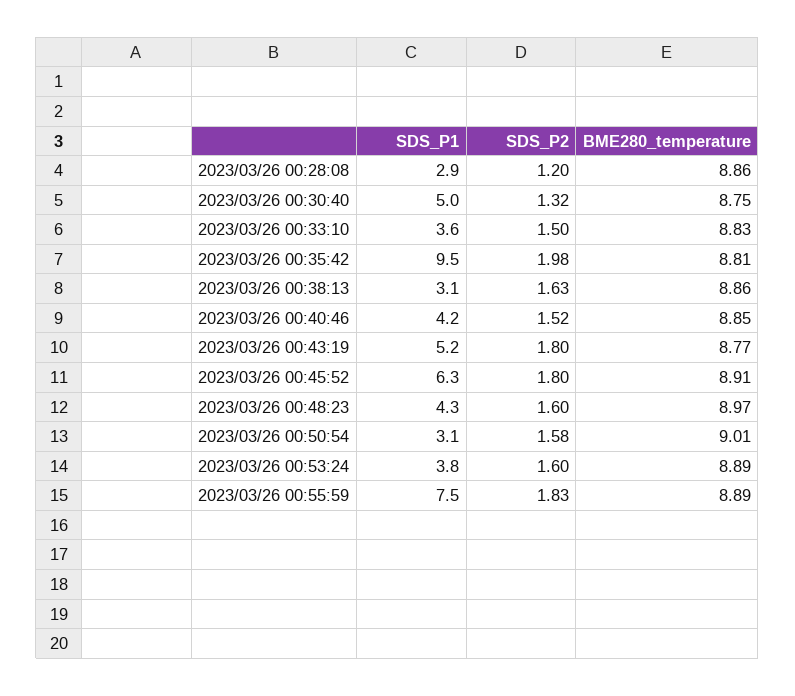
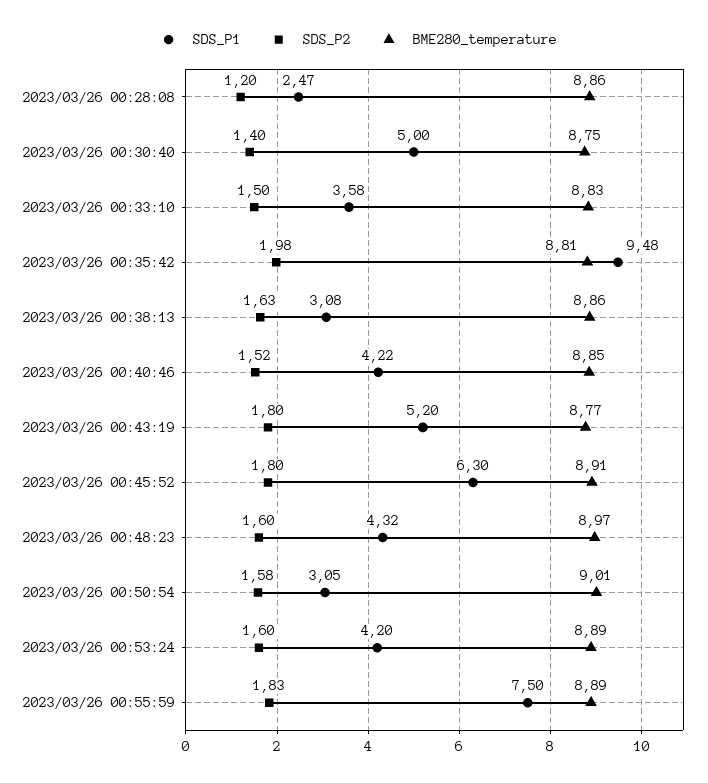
SDS_P1, 2023/03/26 00:28:08: 2.9 -> 2.47
SDS_P2, 2023/03/26 00:30:40: 1.32 -> 1.4
SDS_P1, 2023/03/26 00:53:24: 3.8 -> 4.2

